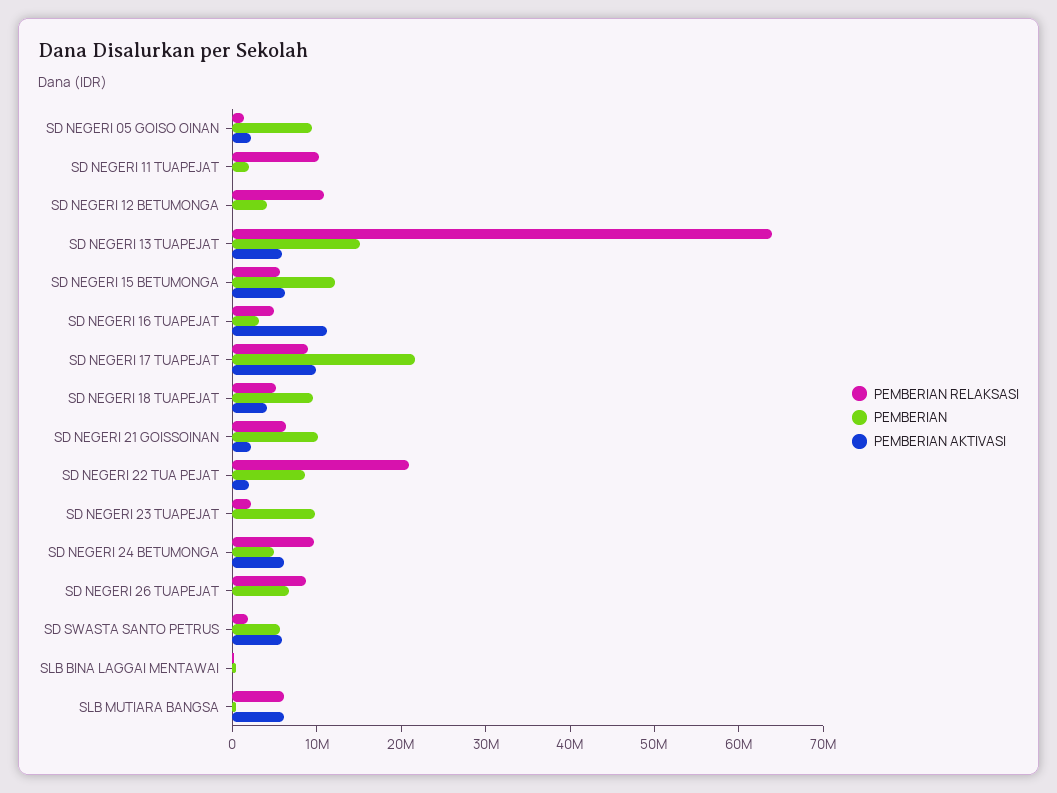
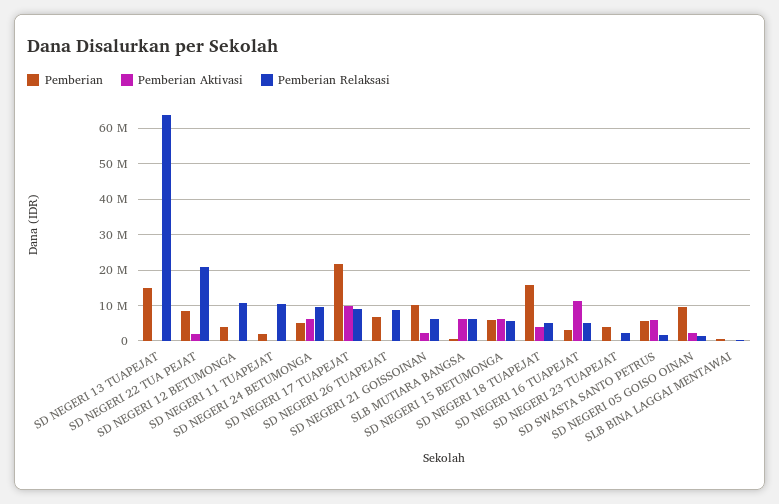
PEMBERIAN AKTIVASI, SD NEGERI 13 TUAPEJAT: 6000000 -> 0
PEMBERIAN, SD NEGERI 15 BETUMONGA: 12000000 -> 6000000
PEMBERIAN, SD NEGERI 18 TUAPEJAT: 10000000 -> 16000000
PEMBERIAN, SD NEGERI 23 TUAPEJAT: 10000000 -> 4000000

